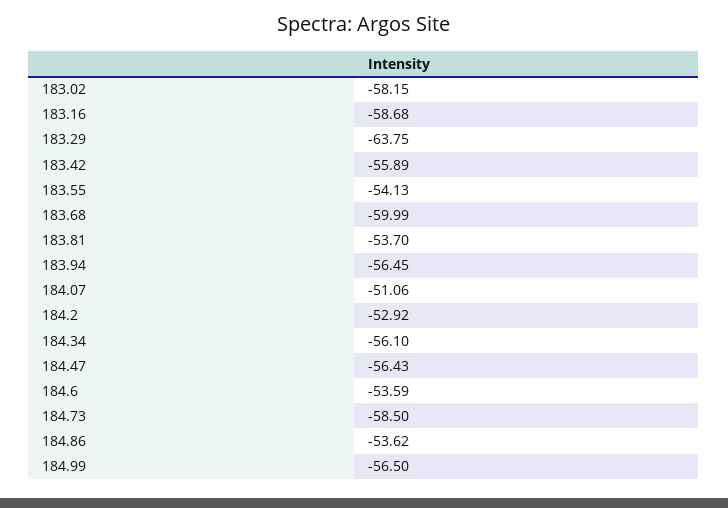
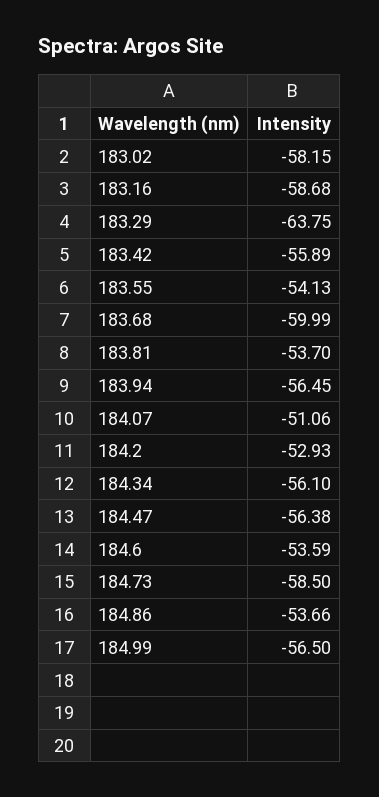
184.2: -52.92 -> -52.93
184.47: -56.43 -> -56.38
184.86: -53.62 -> -53.66

